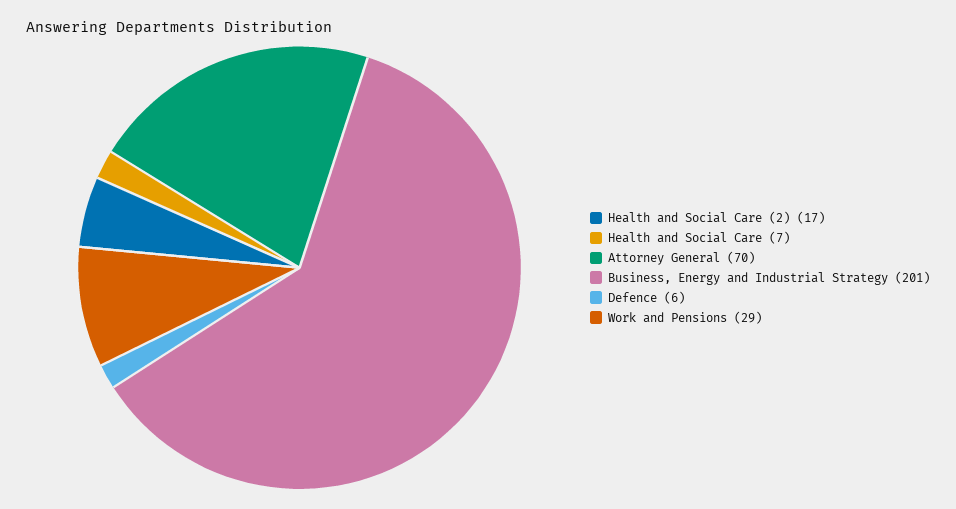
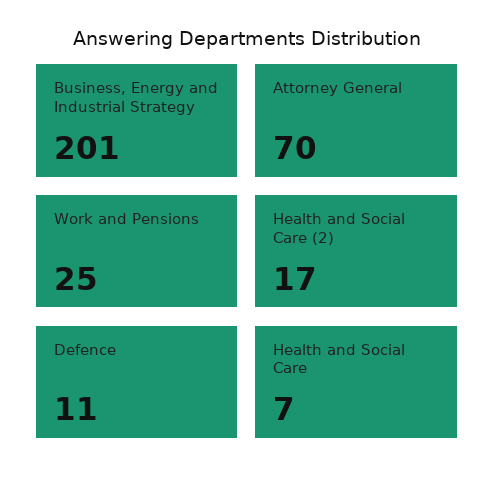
Defence: 6 -> 11
Work and Pensions: 29 -> 25

